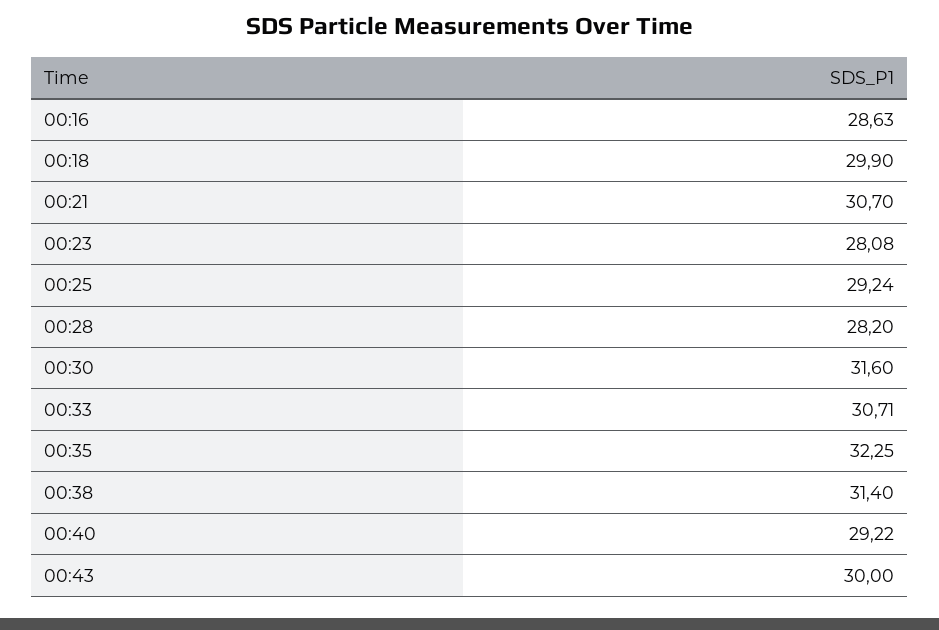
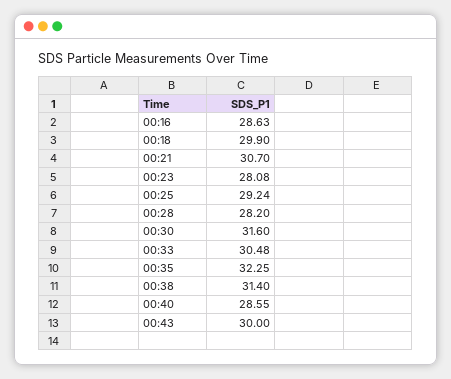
00:33: 30.71 -> 30.48
00:40: 29.22 -> 28.55

